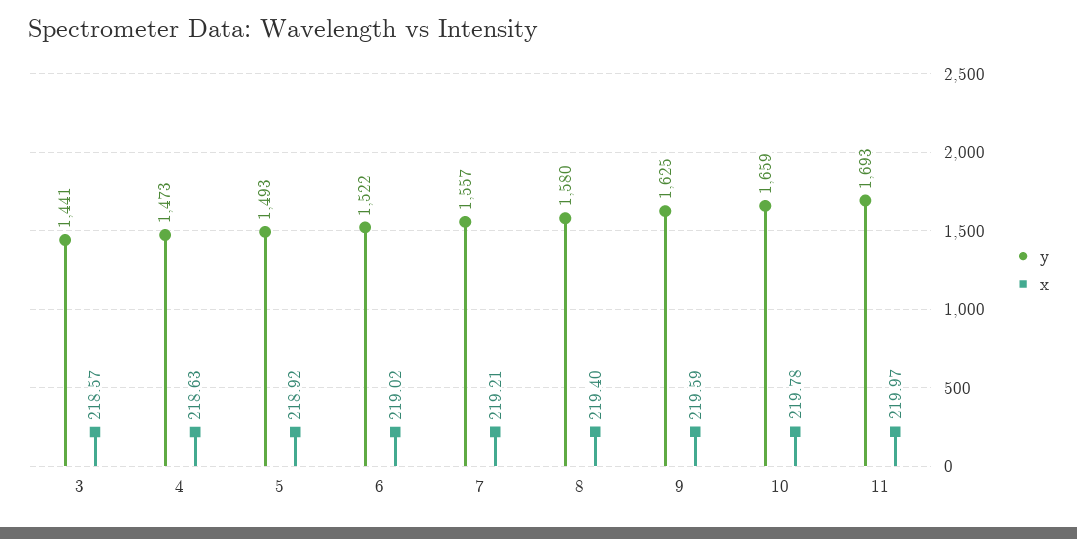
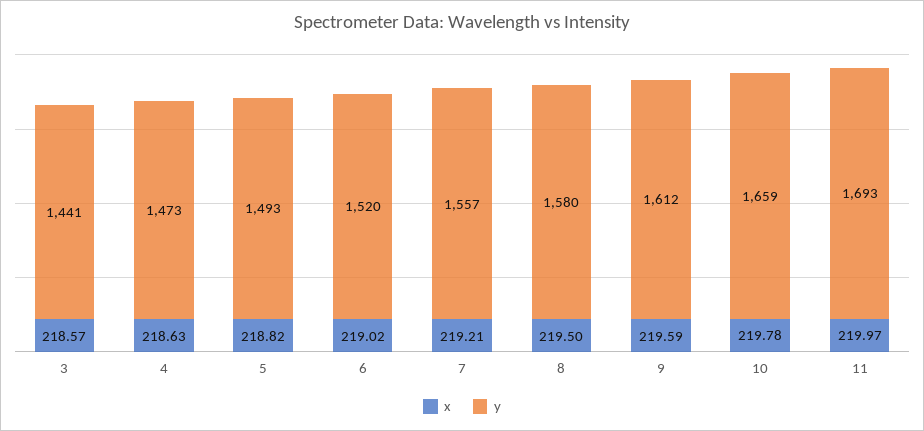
x, 5: 218.92 -> 218.82
y, 6: 1522 -> 1520
x, 8: 219.4 -> 219.5
y, 9: 1625 -> 1612

